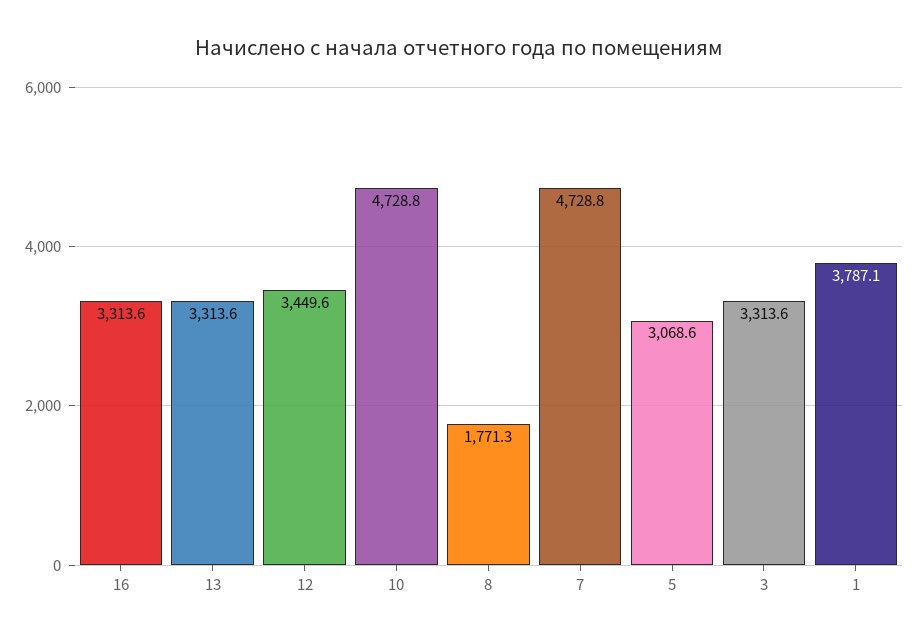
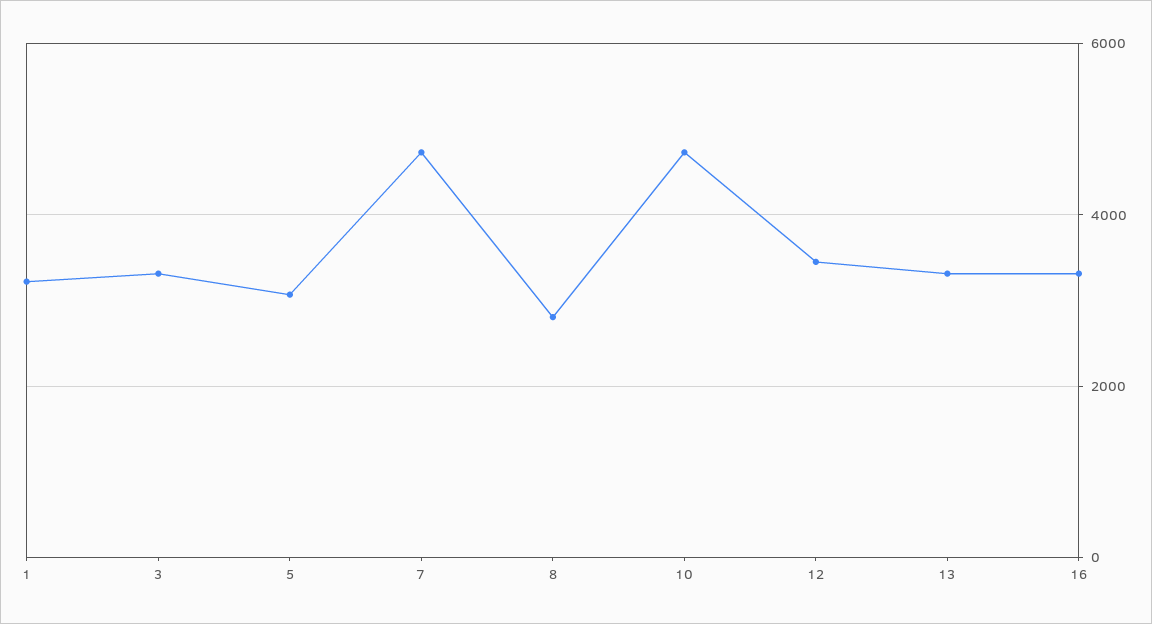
8: 1771.3 -> 2800
1: 3787.1 -> 3200

